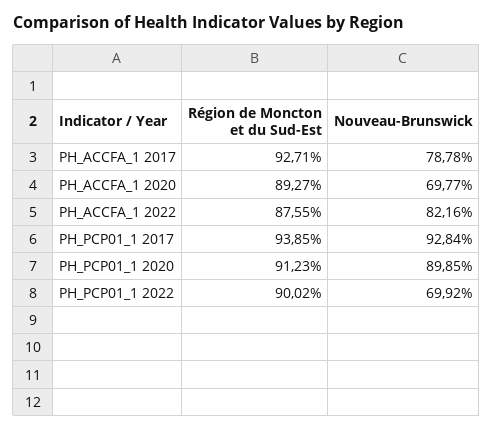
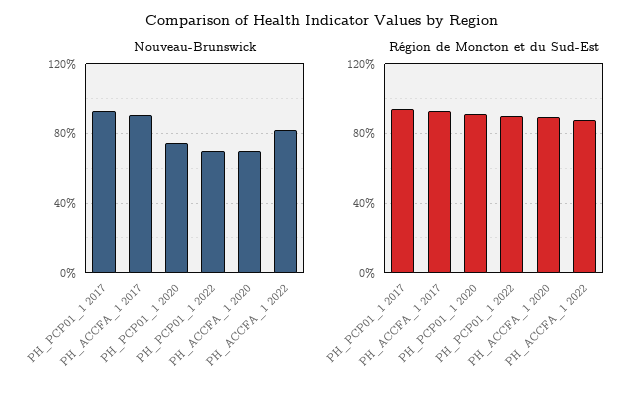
Nouveau-Brunswick, PH_ACCFA_1 2017: 78.78 -> 90
Nouveau-Brunswick, PH_PCP01_1 2020: 89.85 -> 75

